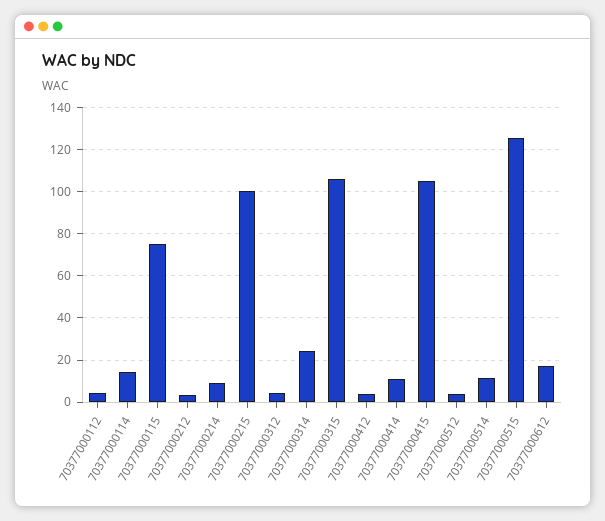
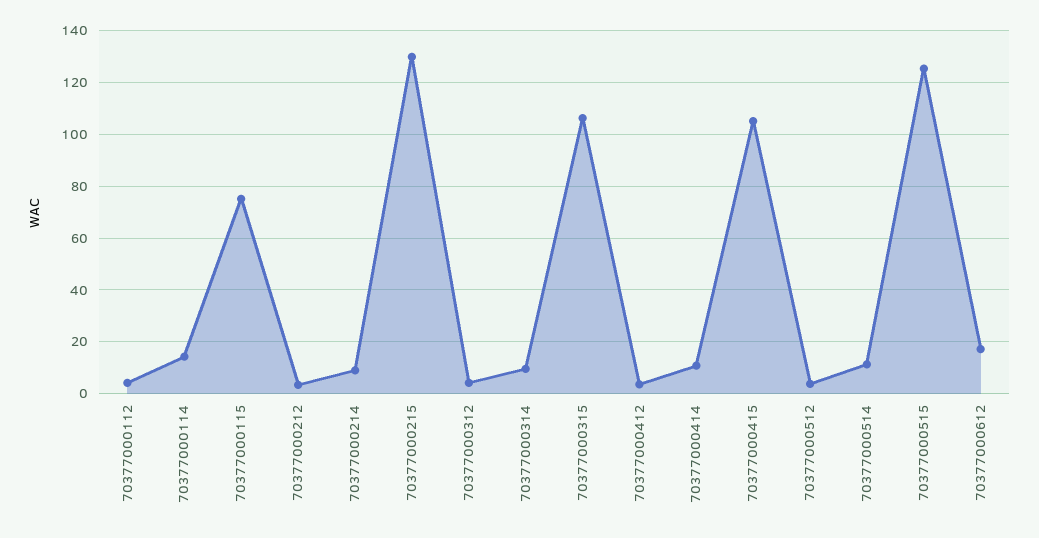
70377000215: 100 -> 130
70377000314: 25 -> 10

